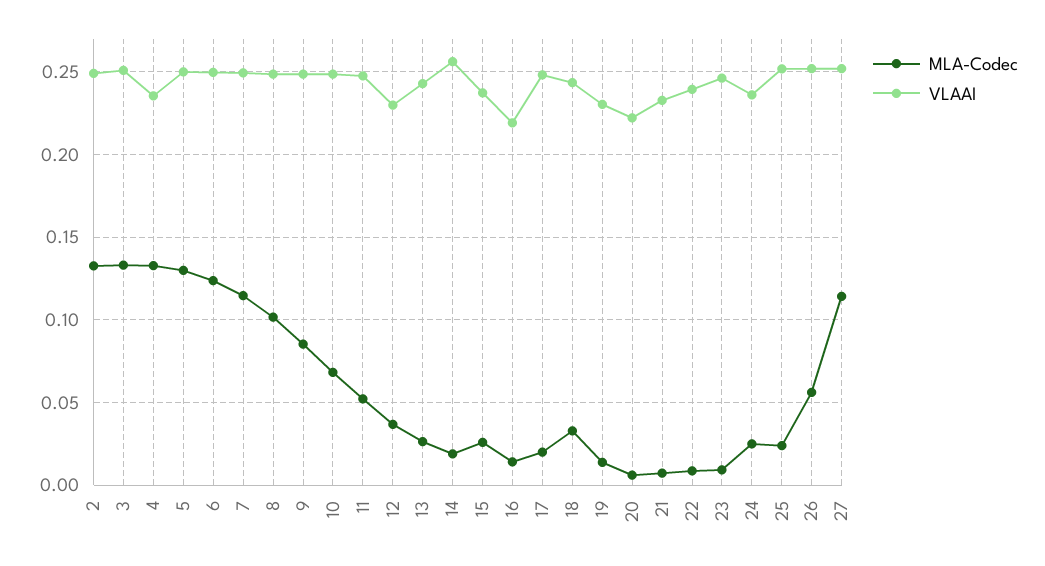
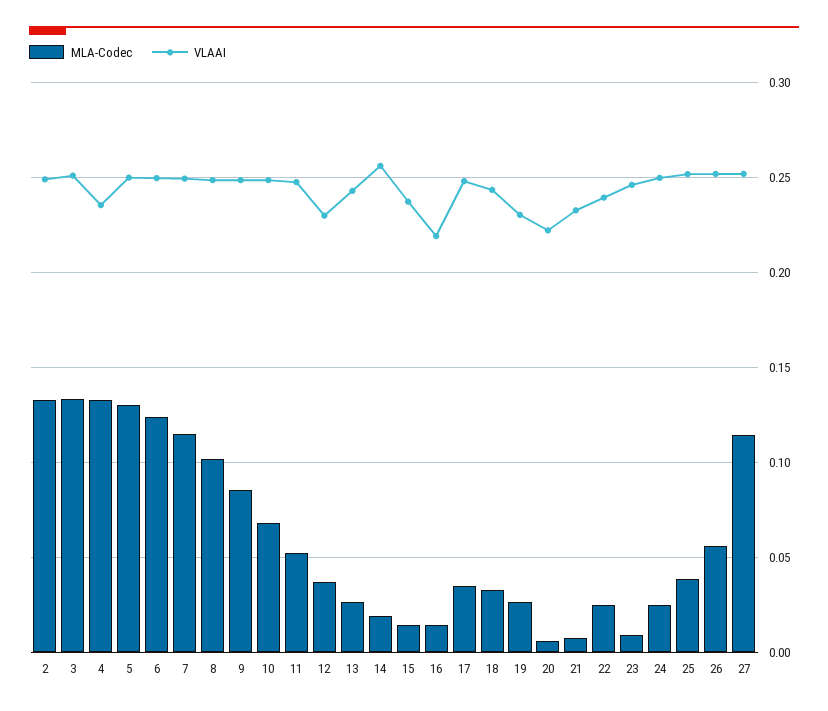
MLA-Codec, 15: 0.025 -> 0.015
MLA-Codec, 17: 0.02 -> 0.035
MLA-Codec, 19: 0.015 -> 0.025
MLA-Codec, 22: 0.01 -> 0.025
VLAAI, 24: 0.235 -> 0.25
MLA-Codec, 25: 0.025 -> 0.04

